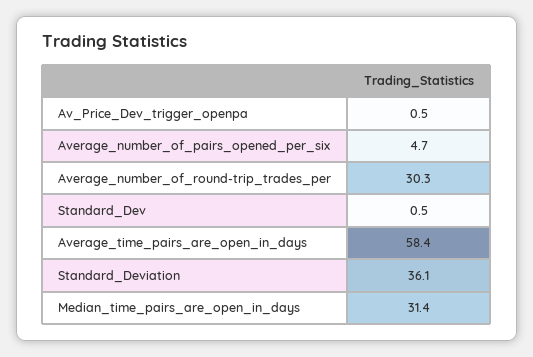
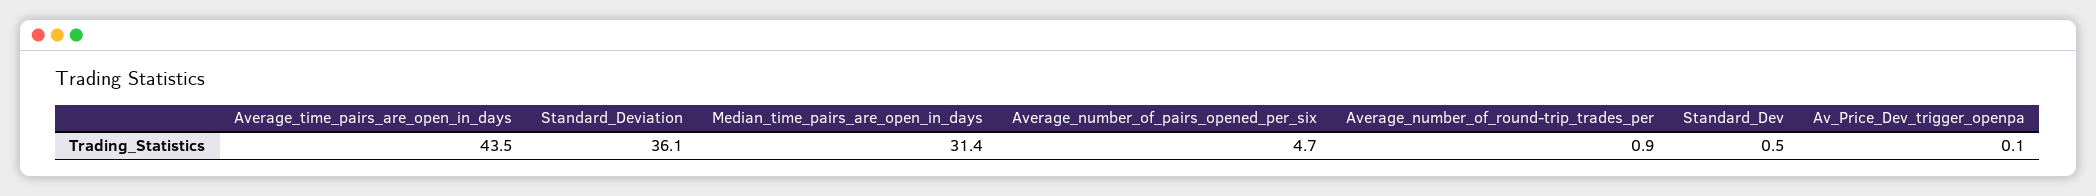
Av_Price_Dev_trigger_openpa: 0.5 -> 0.1
Average_number_of_round-trip_trades_per: 30.3 -> 0.9
Average_time_pairs_are_open_in_days: 58.4 -> 43.5

